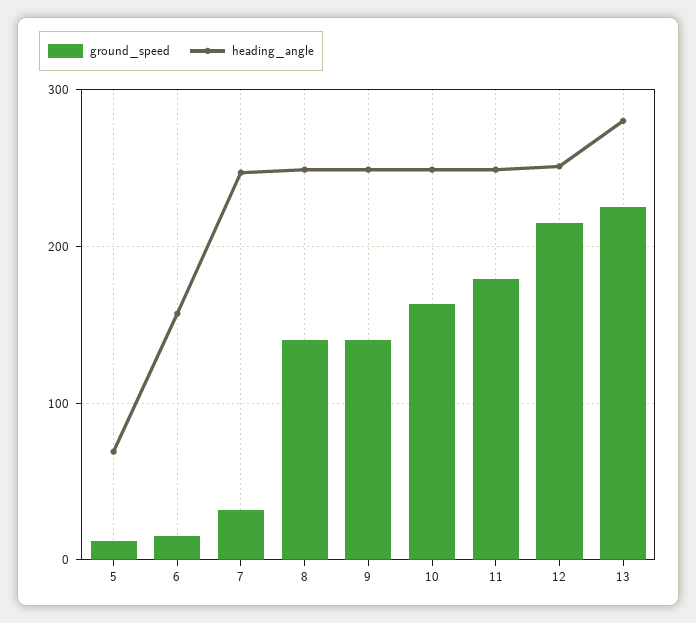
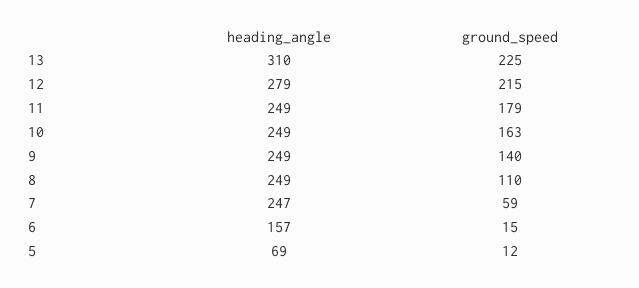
ground_speed, 7: 30 -> 59
ground_speed, 8: 140 -> 110
heading_angle, 12: 250 -> 279
heading_angle, 13: 280 -> 310

